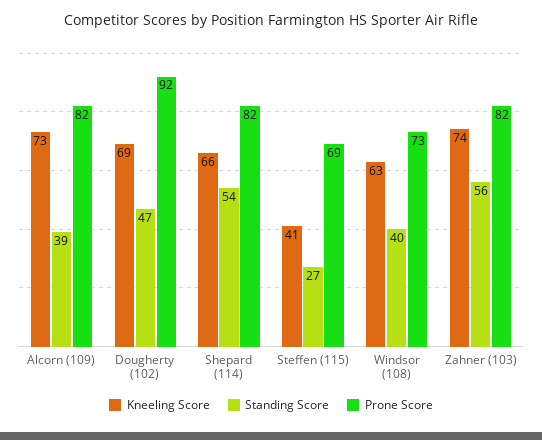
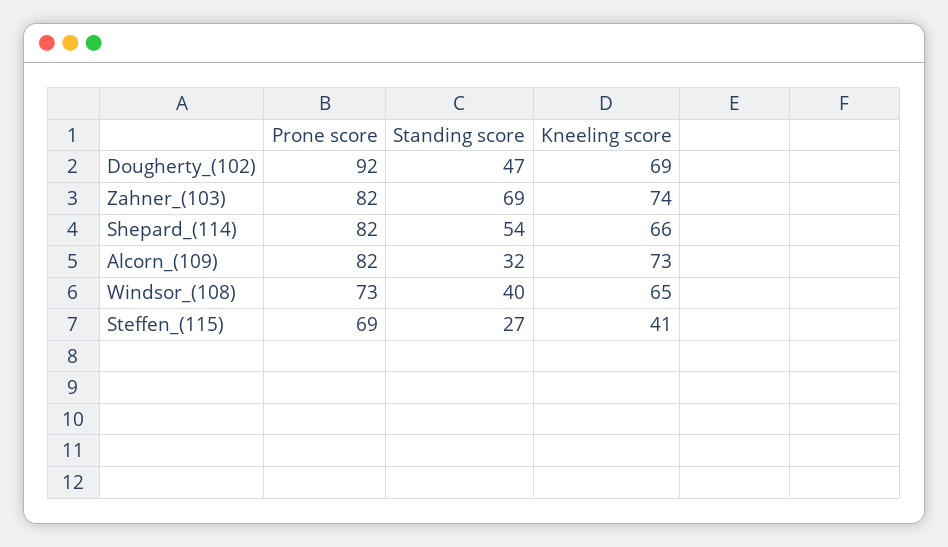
Standing Score, Alcorn (109): 39 -> 32
Kneeling Score, Windsor (108): 63 -> 65
Standing Score, Zahner (103): 56 -> 69

